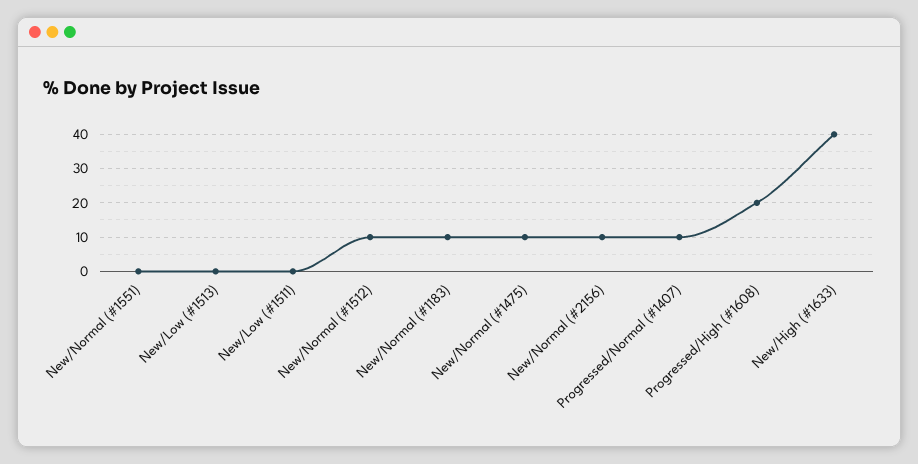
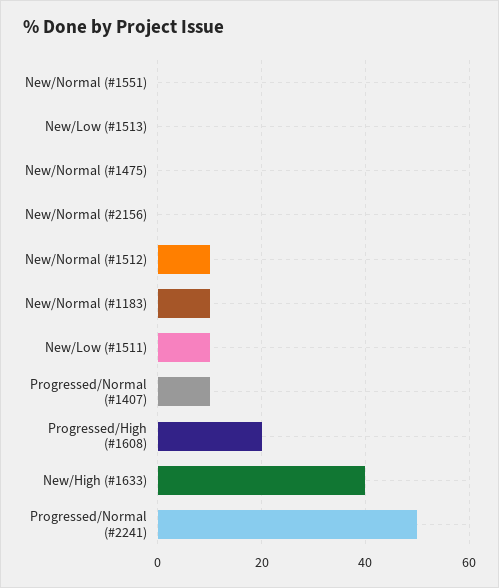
New/Low (#1511): 0 -> 10
New/Normal (#1475): 10 -> 0
New/Normal (#2156): 10 -> 0
Progressed/Normal (#2241): none -> 50

